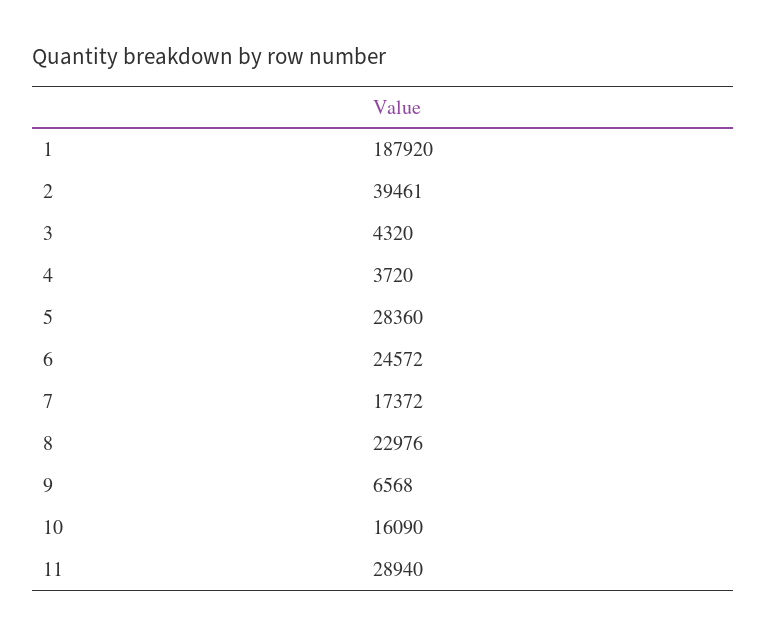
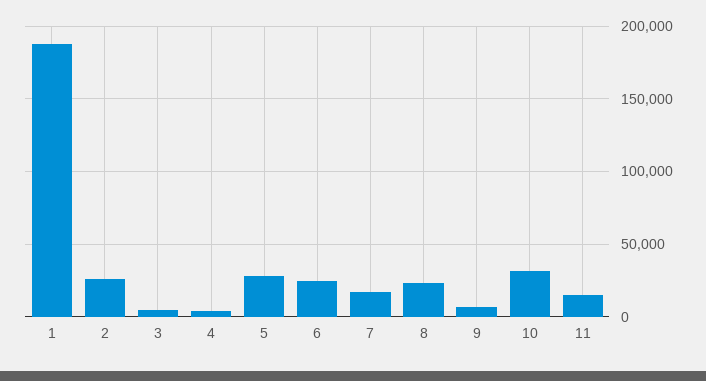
2: 39461 -> 25000
10: 16090 -> 30000
11: 28940 -> 15000

